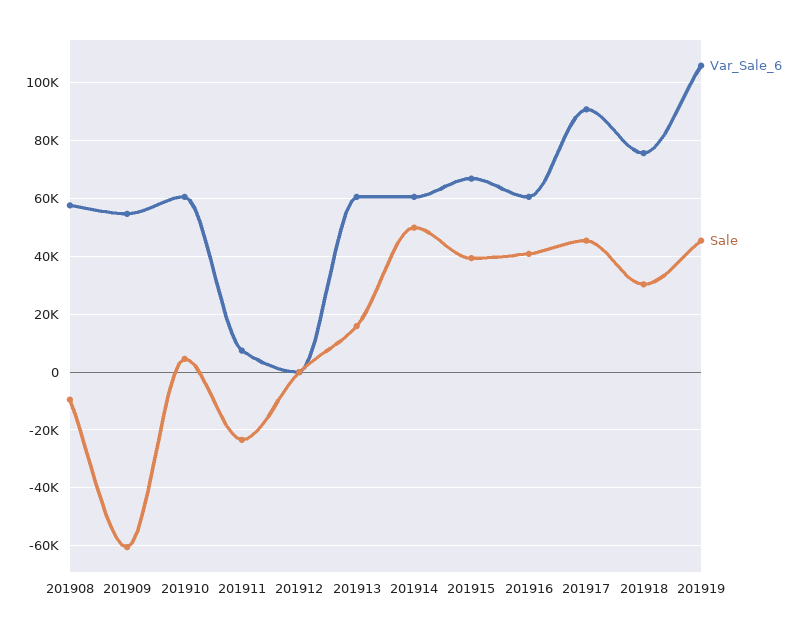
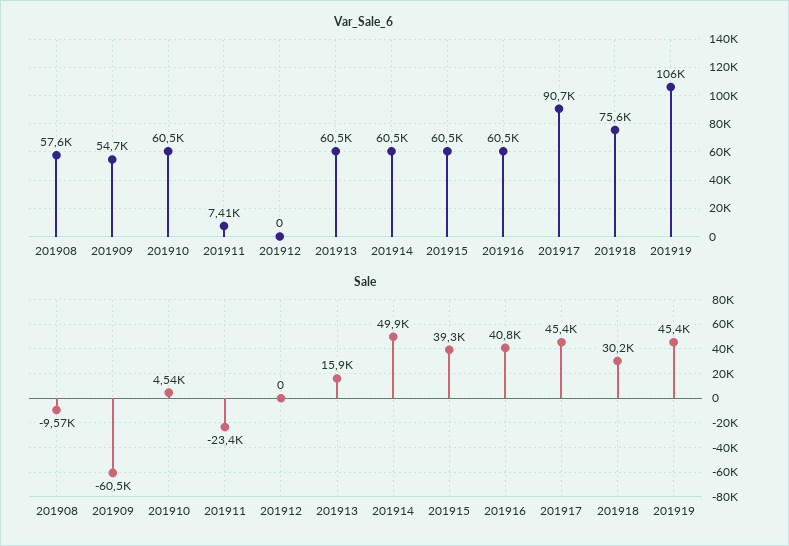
Var_Sale_6, 201915: 67500 -> 60500

